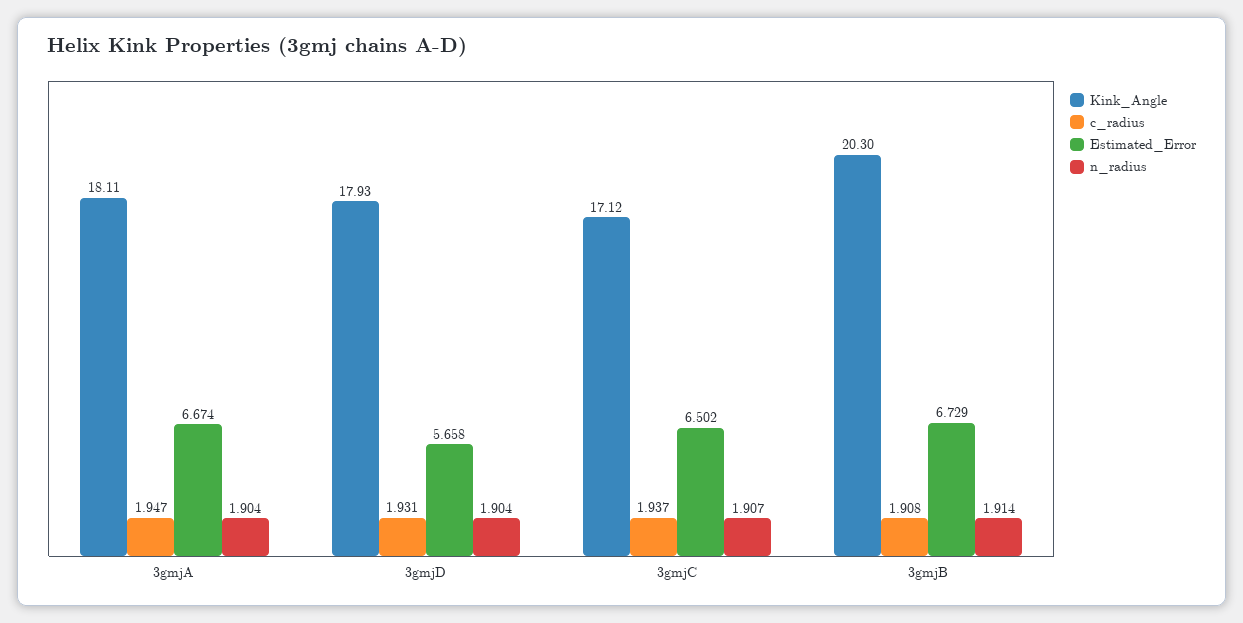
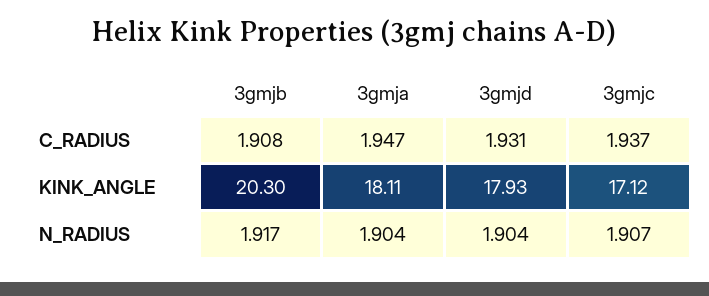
Estimated_Error, 3gmjA: 6.674 -> none
Estimated_Error, 3gmjD: 5.658 -> none
Estimated_Error, 3gmjC: 6.502 -> none
Estimated_Error, 3gmjB: 6.729 -> none
n_radius, 3gmjB: 1.914 -> 1.917

